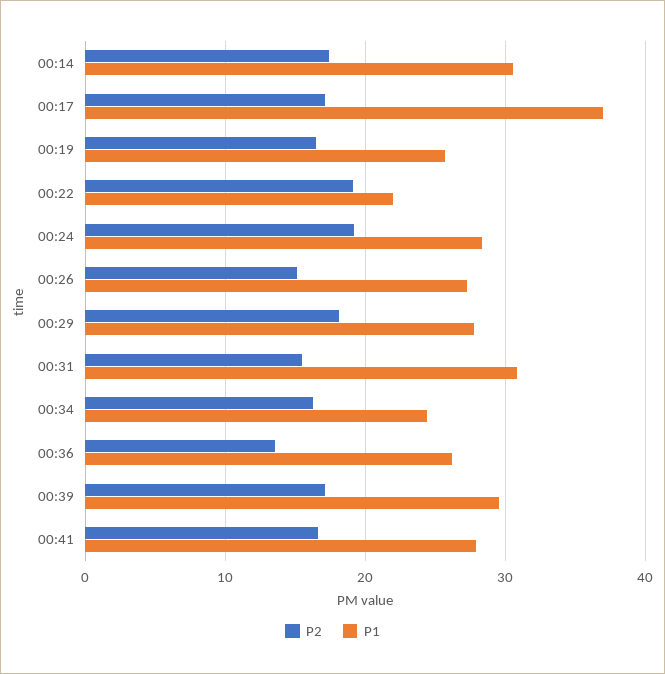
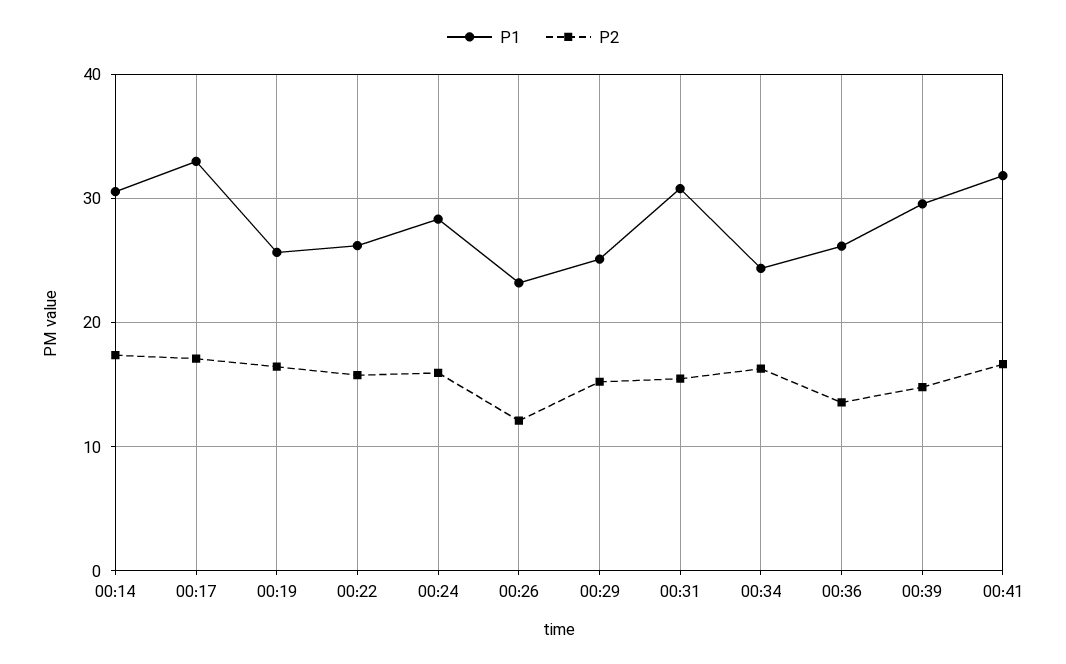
P1, 00:17: 37 -> 33
P2, 00:22: 19 -> 16
P1, 00:22: 22 -> 26
P2, 00:24: 19 -> 16
P2, 00:26: 15 -> 12
P1, 00:26: 27 -> 23
P2, 00:29: 18 -> 15
P1, 00:29: 28 -> 25
P2, 00:39: 17 -> 15
P1, 00:41: 28 -> 32

